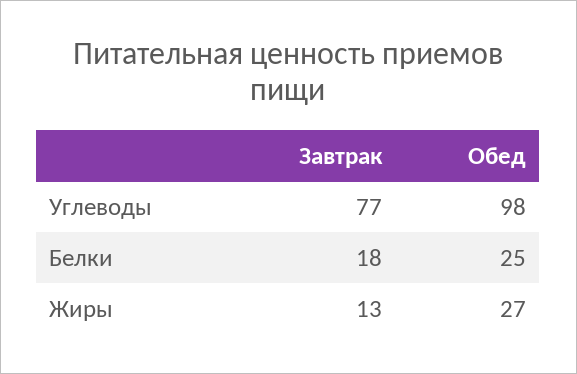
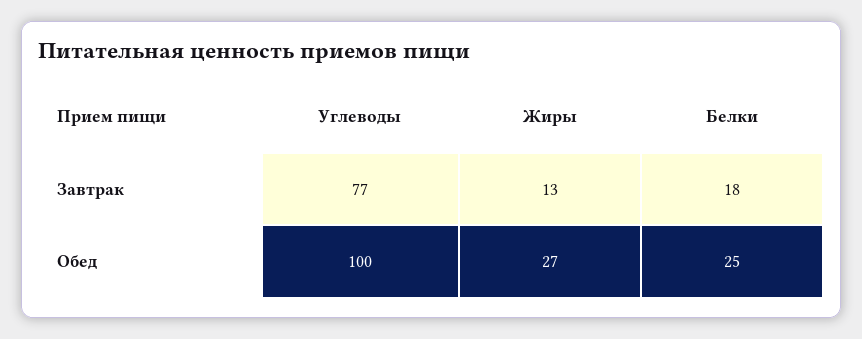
Обед, Углеводы: 98 -> 100

